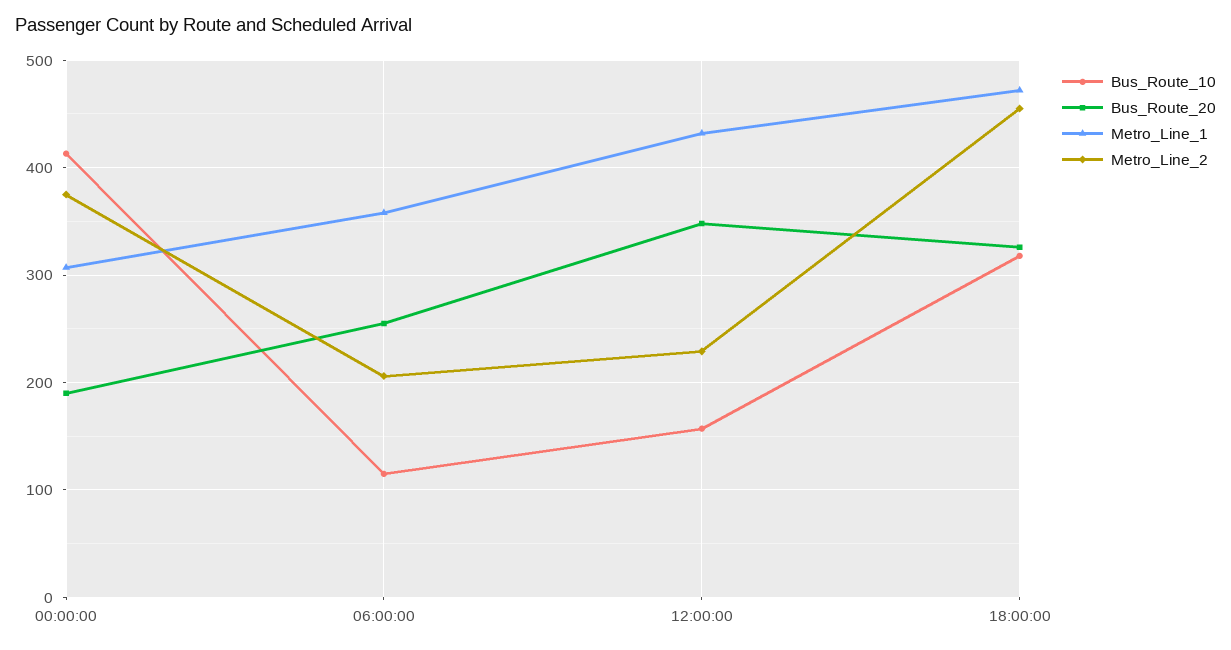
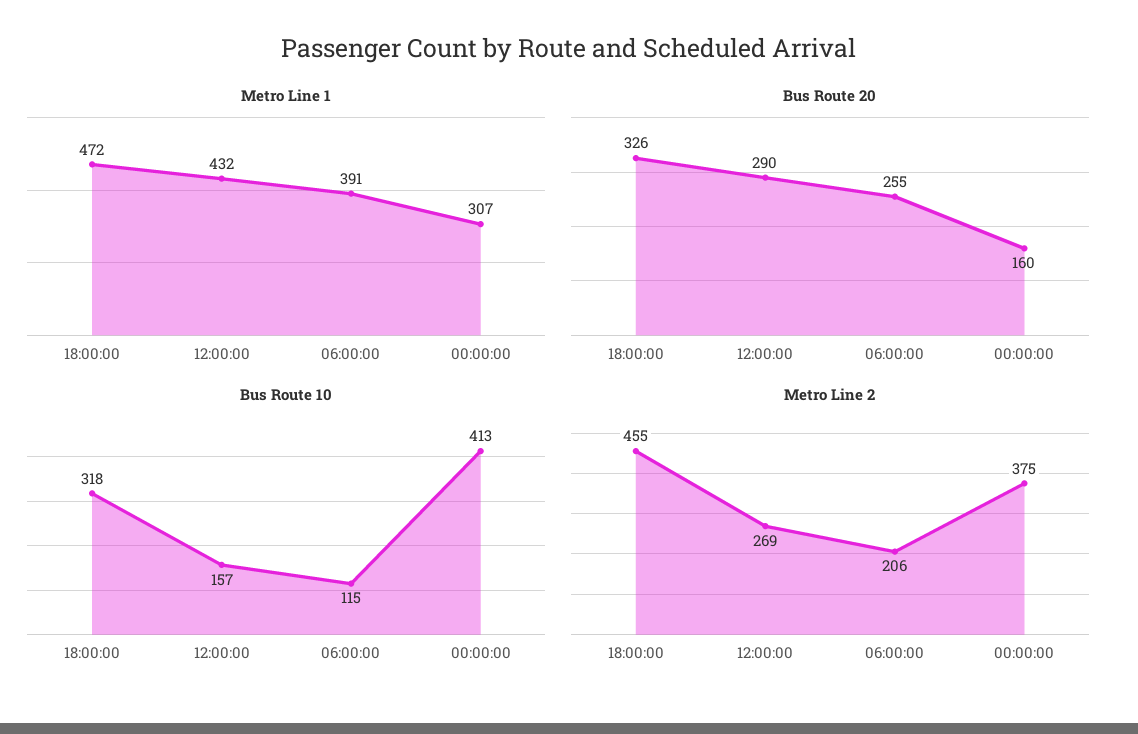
Bus_Route_20, 00:00:00: 190 -> 160
Metro_Line_1, 06:00:00: 360 -> 391
Bus_Route_20, 12:00:00: 350 -> 290
Metro_Line_2, 12:00:00: 230 -> 269

